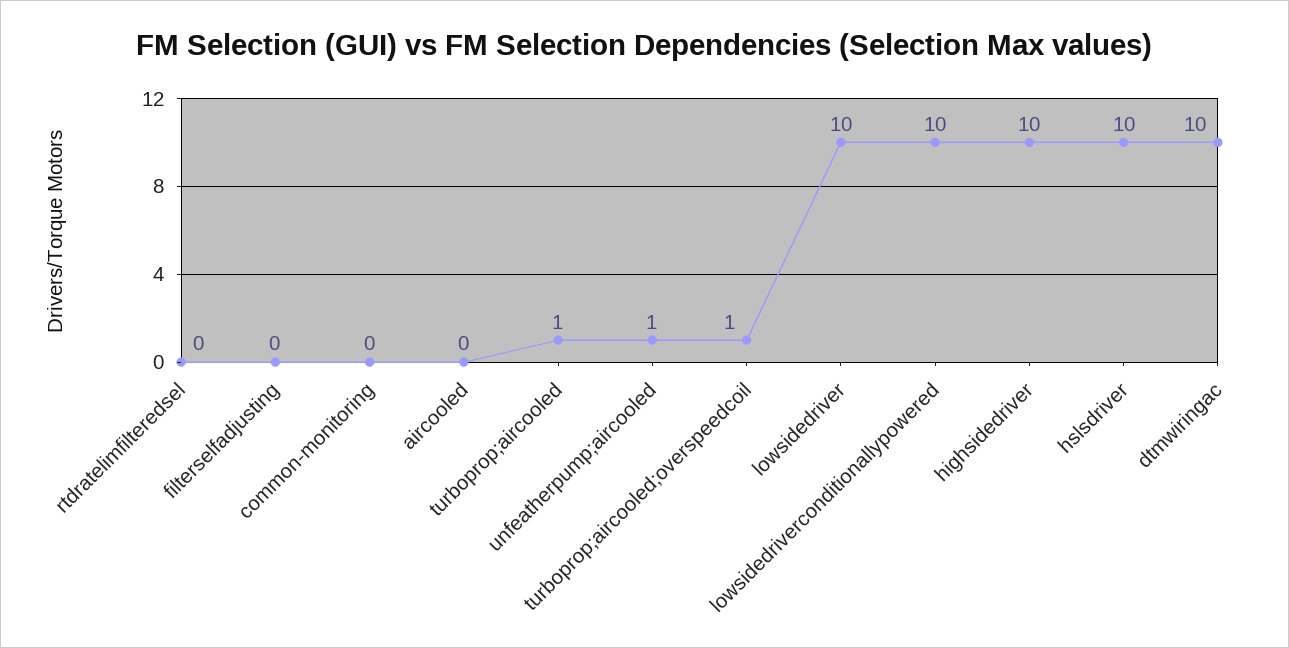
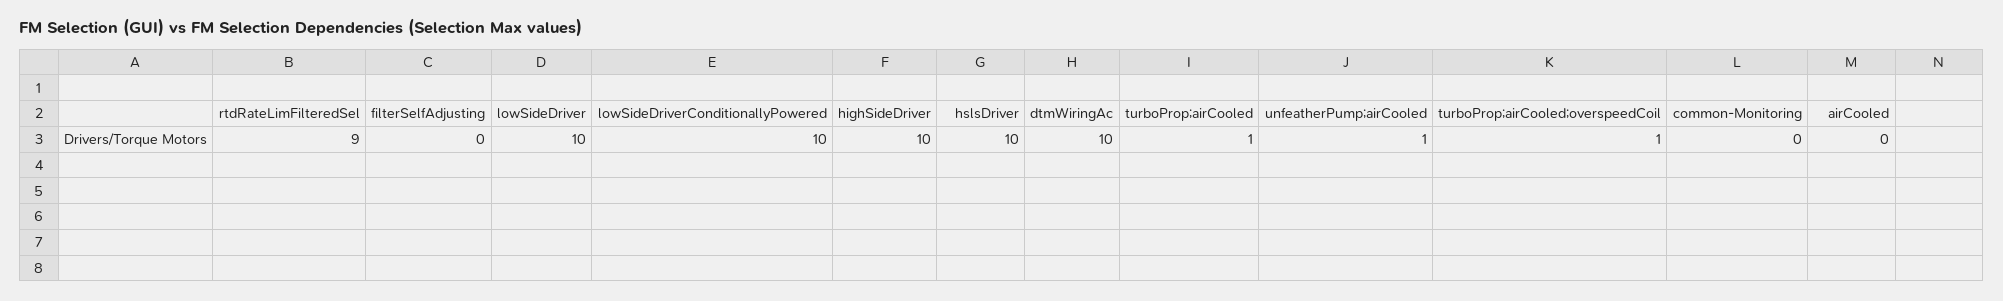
rtdratelimfilteredsel: 0 -> 9

